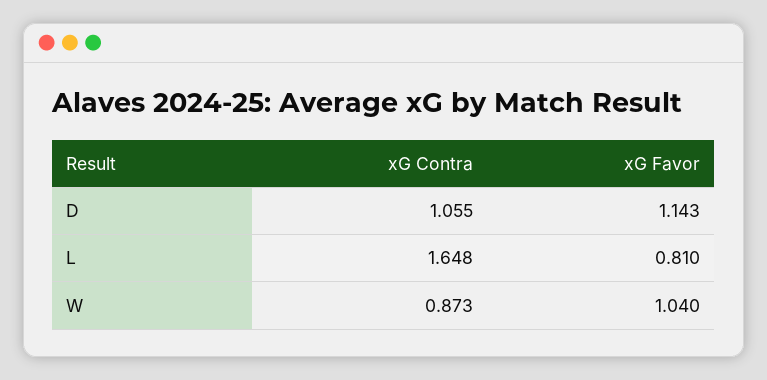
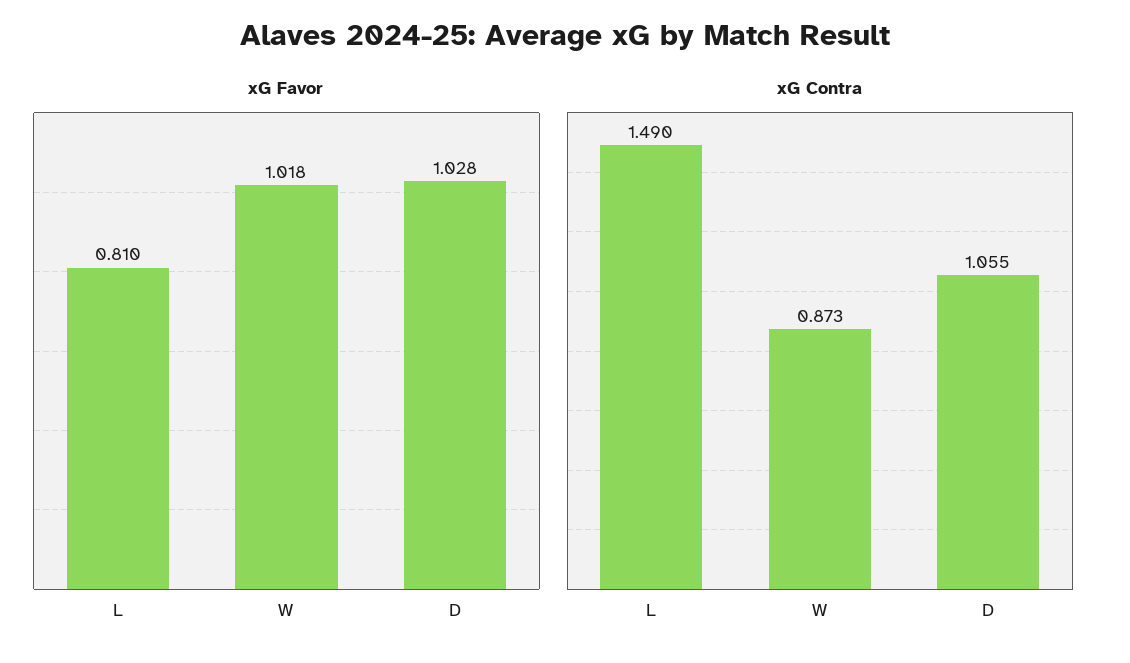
xG Favor, D: 1.143 -> 1.028
xG Contra, L: 1.648 -> 1.49
xG Favor, W: 1.04 -> 1.018

